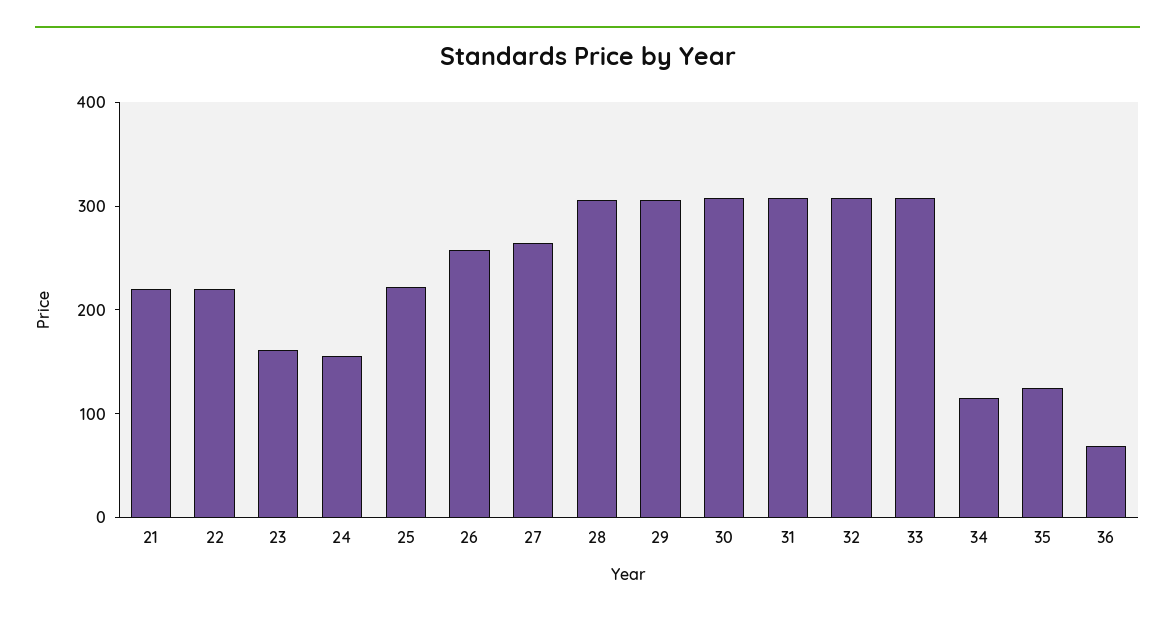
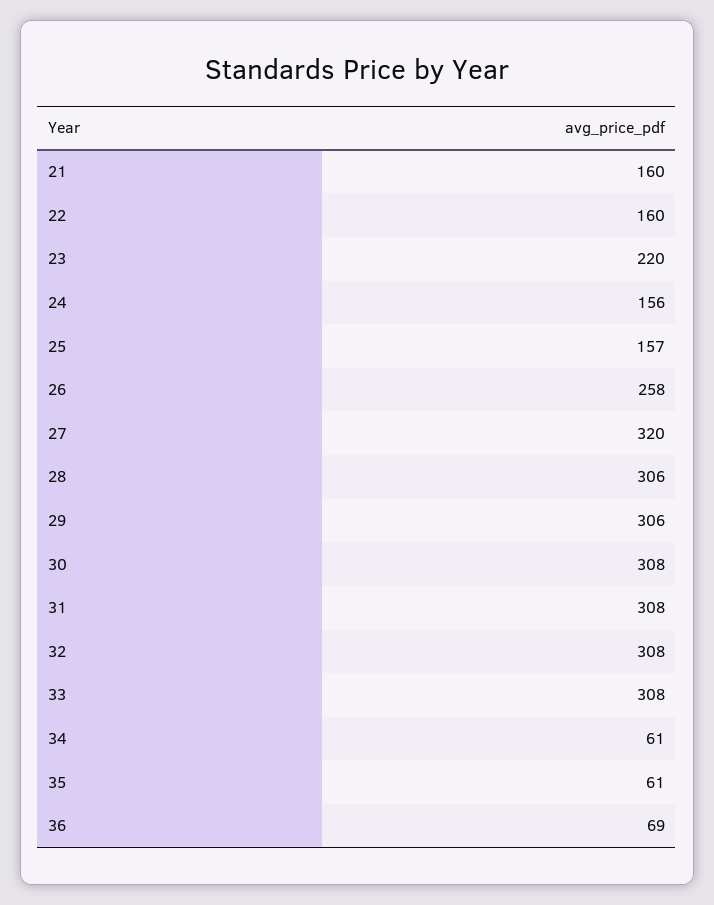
21: 220 -> 160
22: 220 -> 160
23: 160 -> 220
25: 220 -> 157
27: 260 -> 320
34: 120 -> 61
35: 120 -> 61

